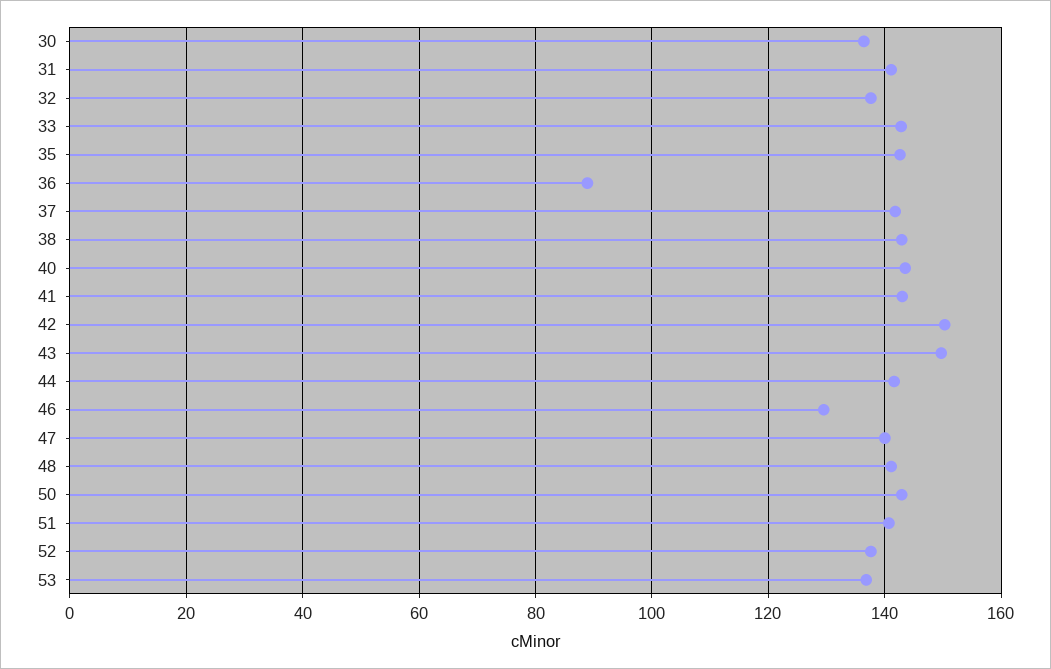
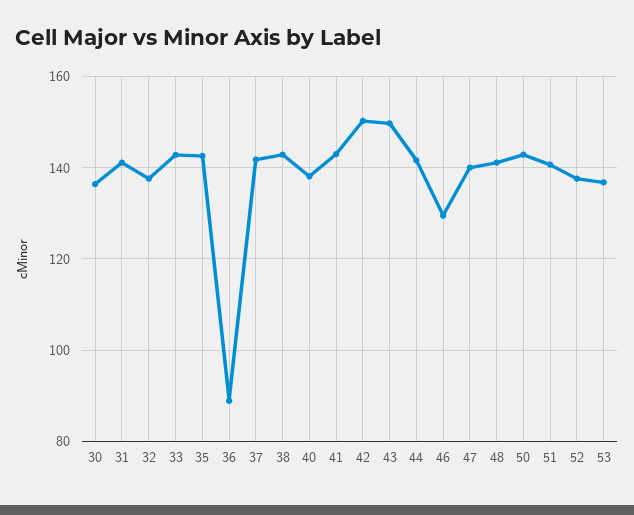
40: 144 -> 138

